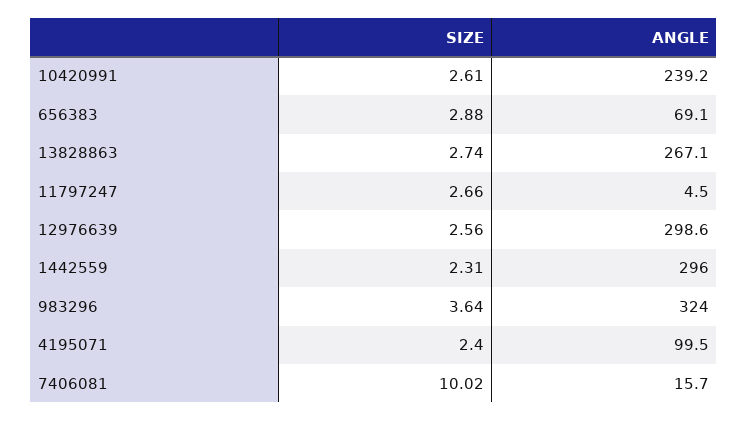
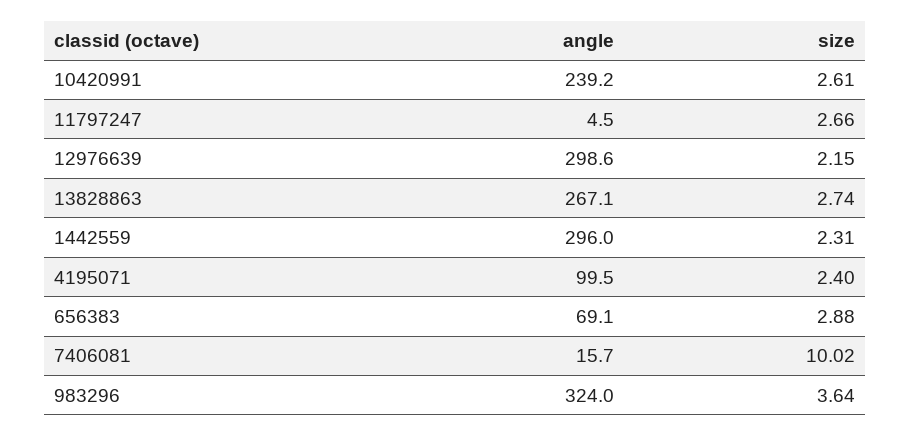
SIZE, 12976639: 2.56 -> 2.15

